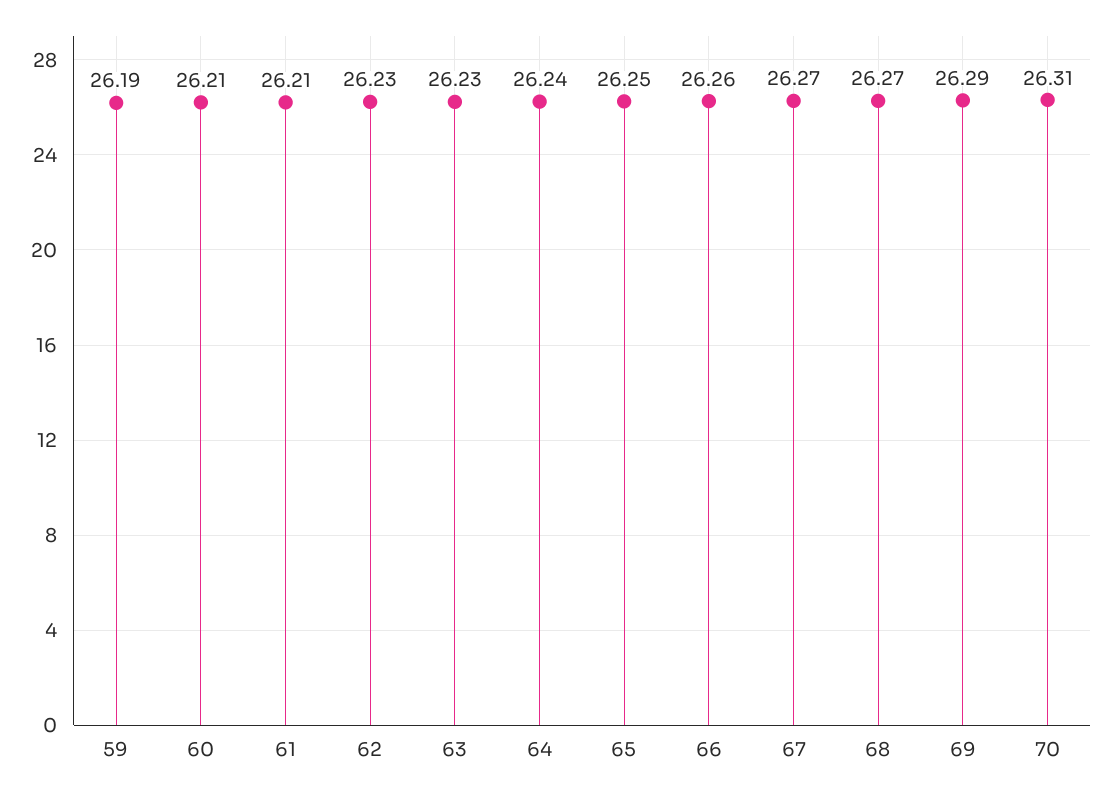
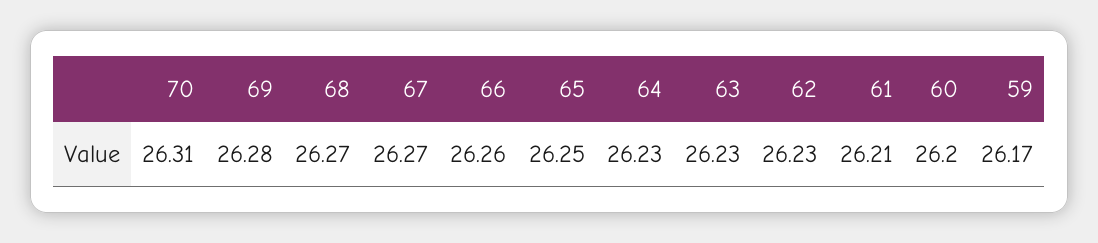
59: 26.19 -> 26.17
60: 26.21 -> 26.2
64: 26.24 -> 26.23
69: 26.29 -> 26.28

